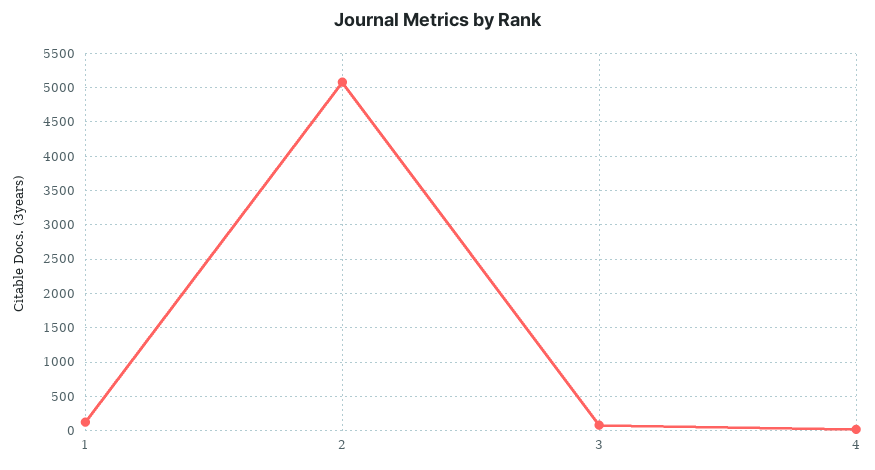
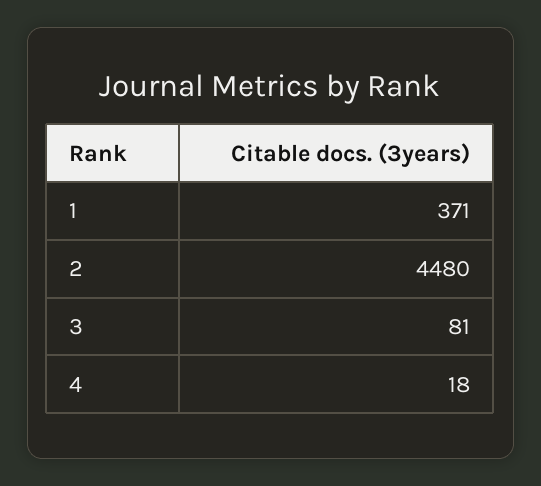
1: 100 -> 371
2: 5100 -> 4480

